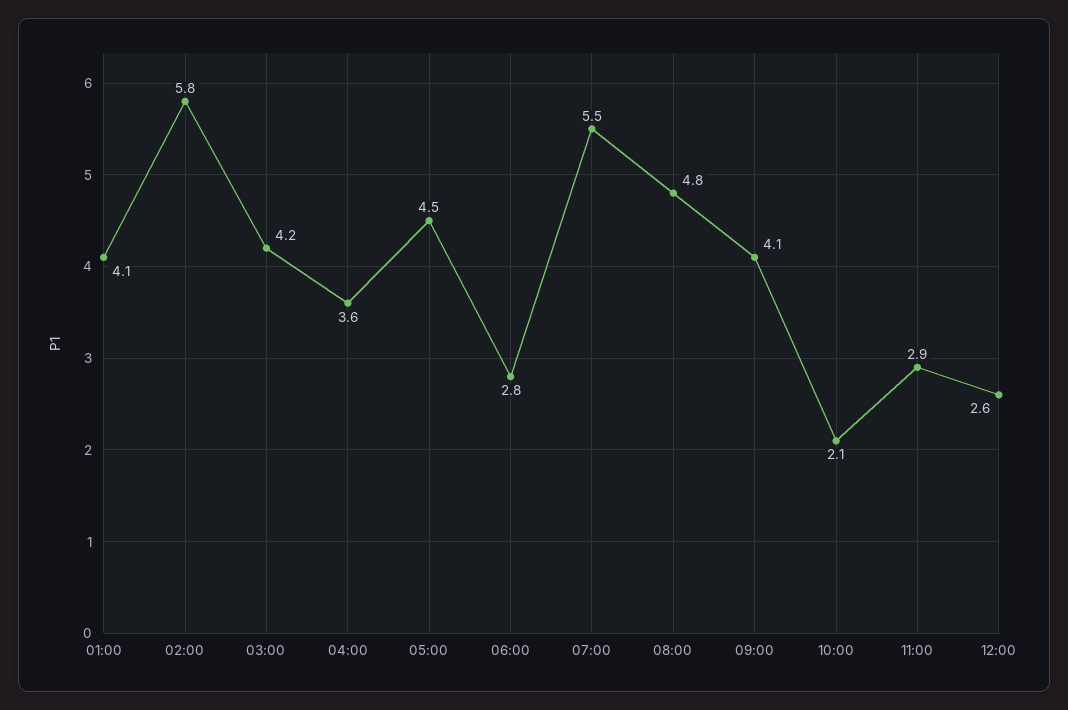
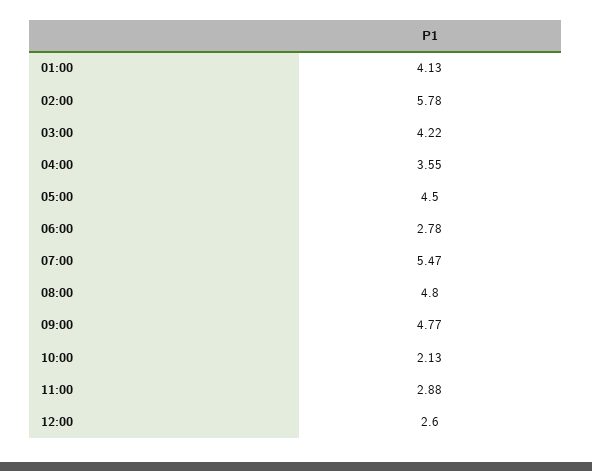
09:00: 4.1 -> 4.77

